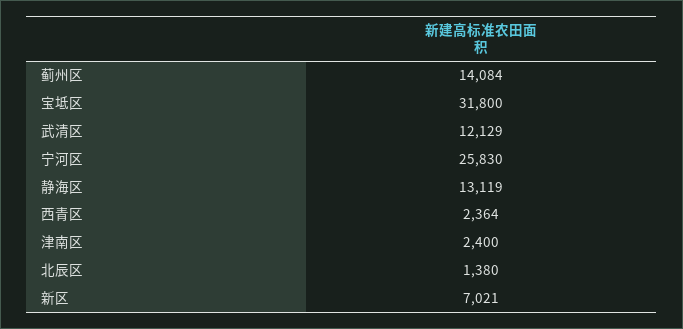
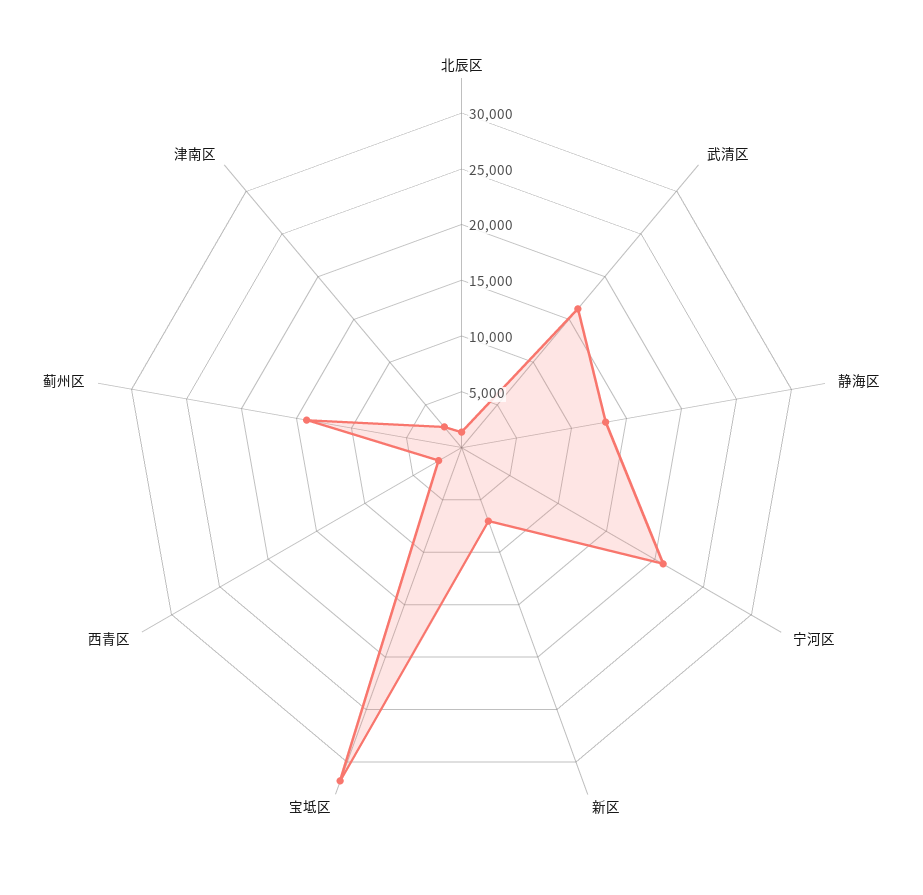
武清区: 12129 -> 16000
宁河区: 25830 -> 21000

